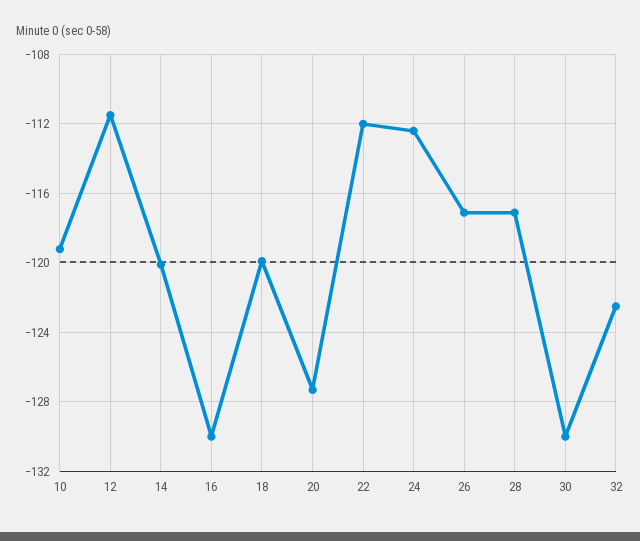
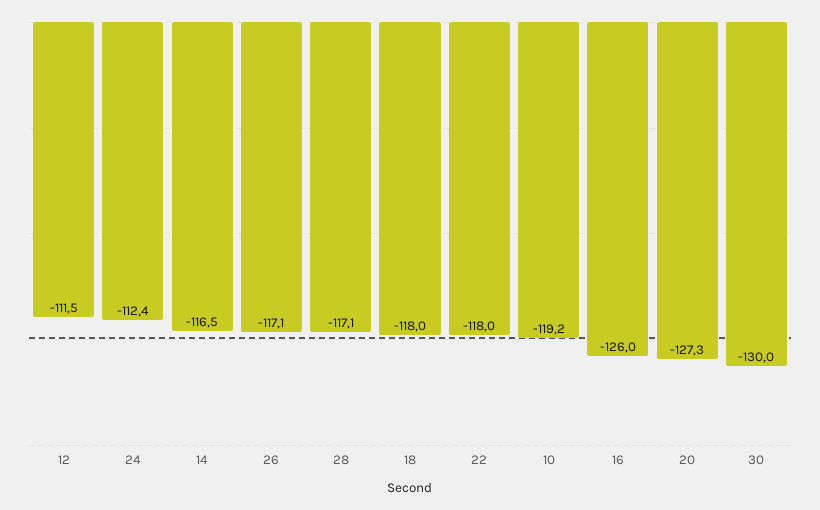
14: -120 -> -116.5
16: -130 -> -126
18: -120 -> -118
22: -112 -> -118
32: -122.5 -> none

